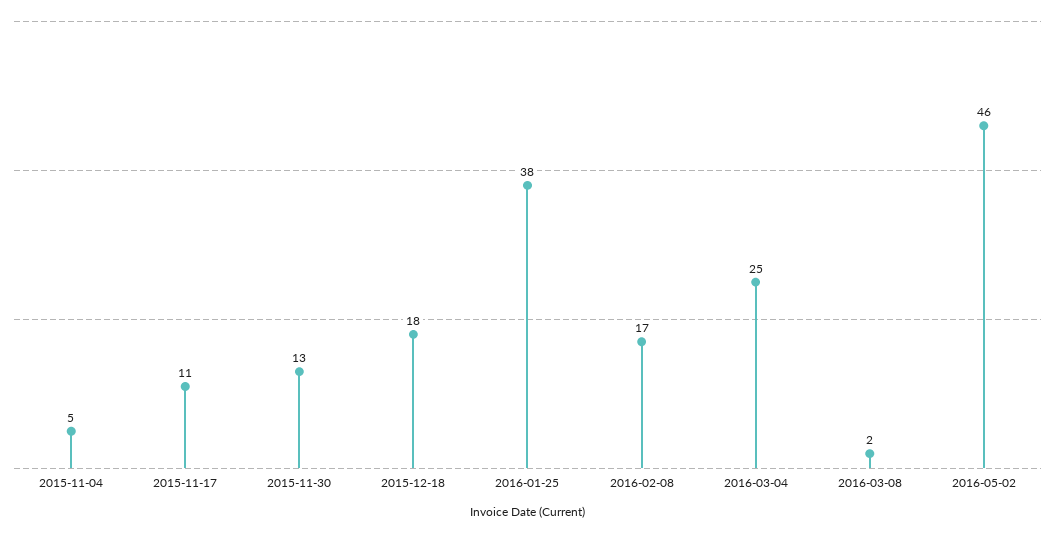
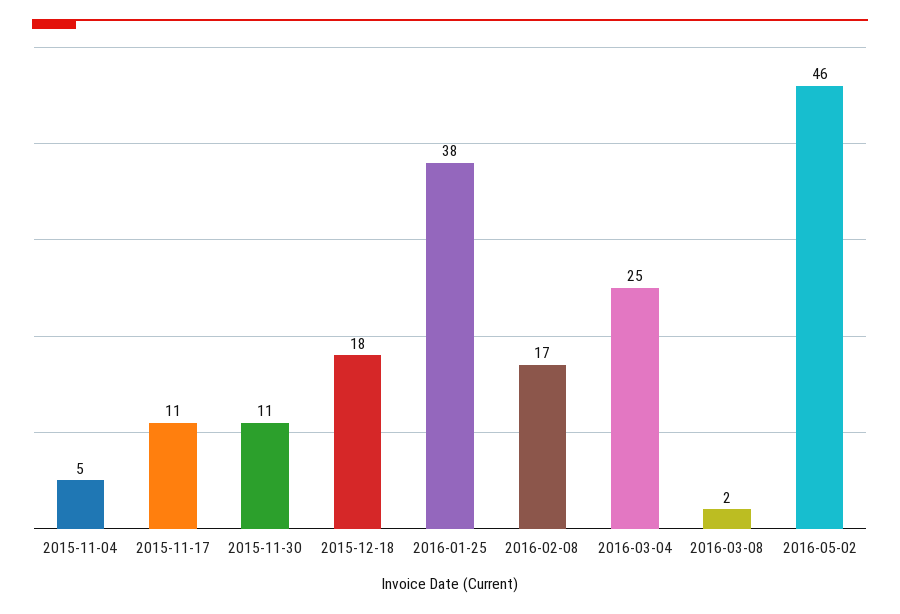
2015-11-30: 13 -> 11

